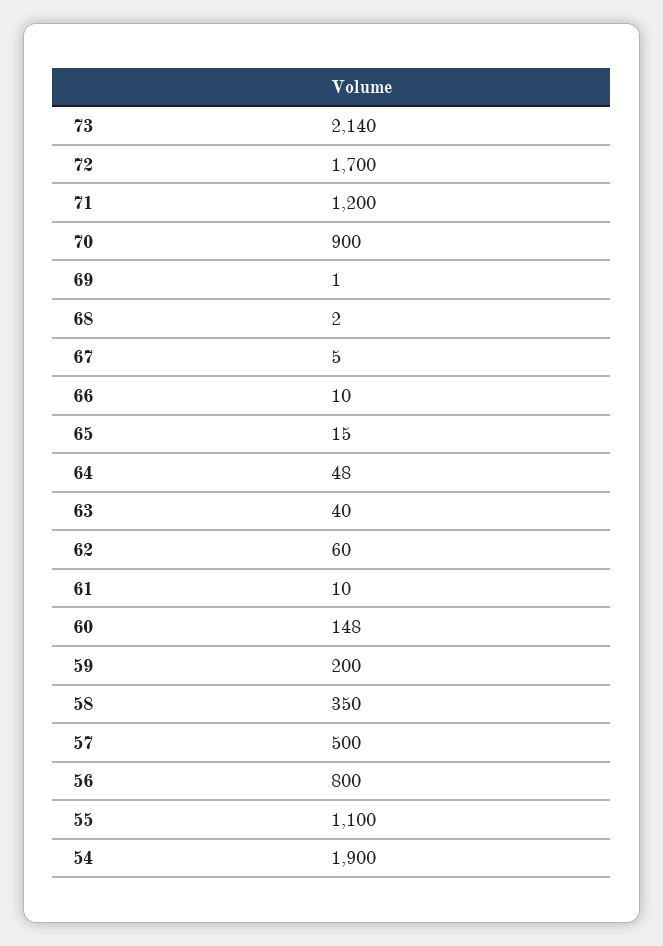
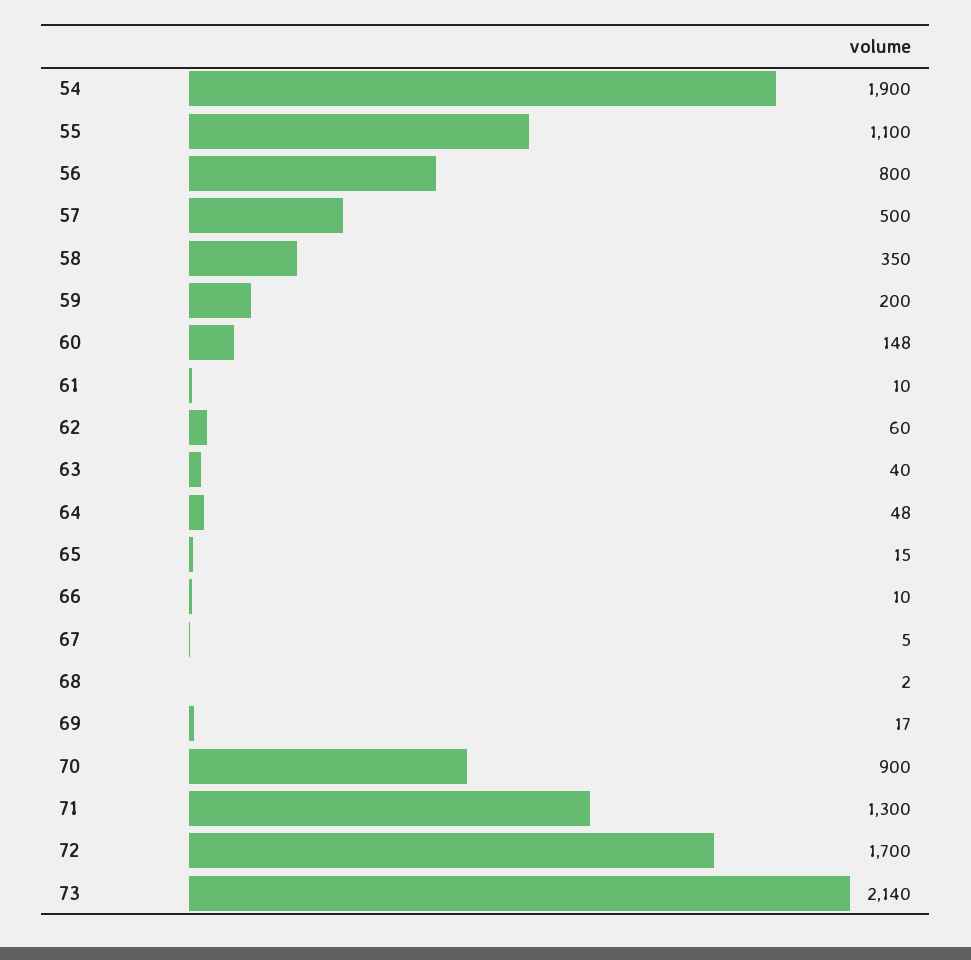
71: 1200 -> 1300
69: 1 -> 17

